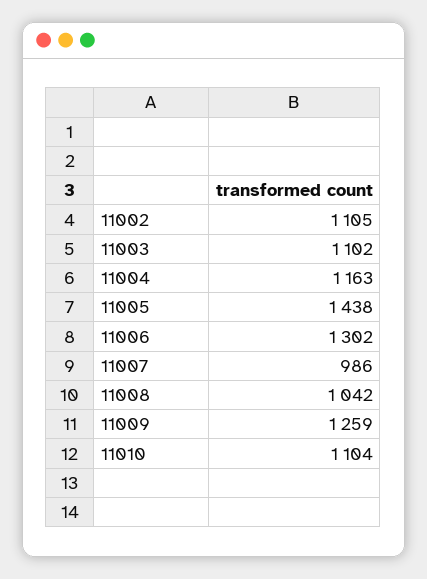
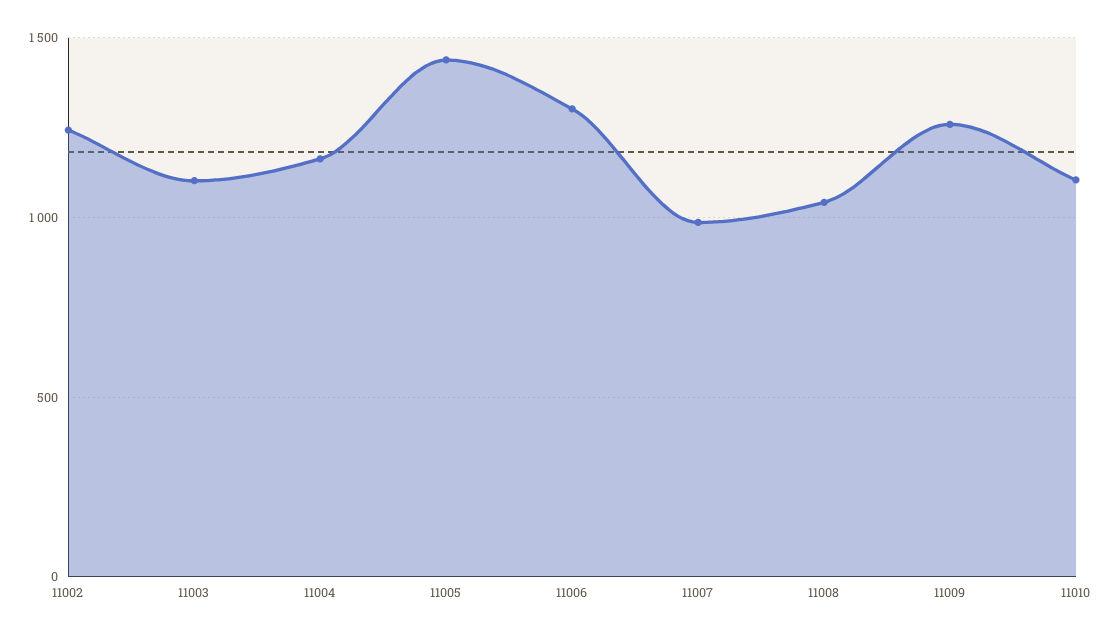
11002: 1105 -> 1250

